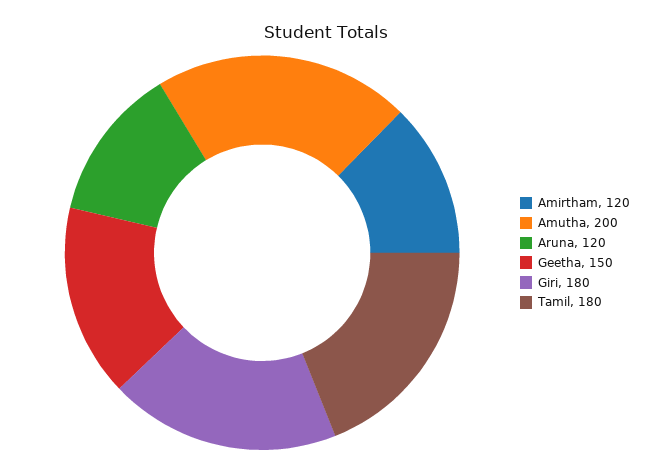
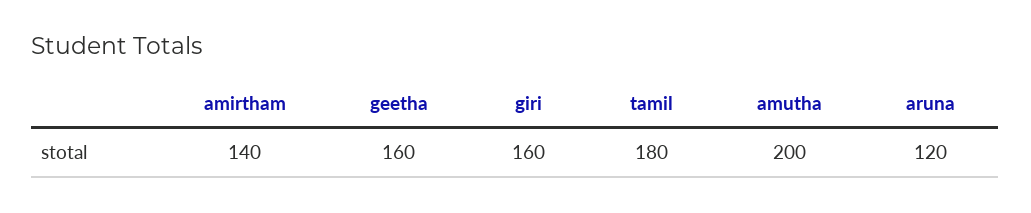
Amirtham: 120 -> 140
Geetha: 150 -> 160
Giri: 180 -> 160

